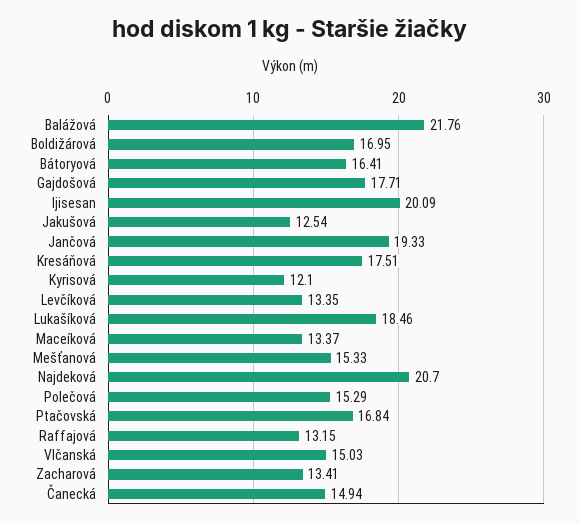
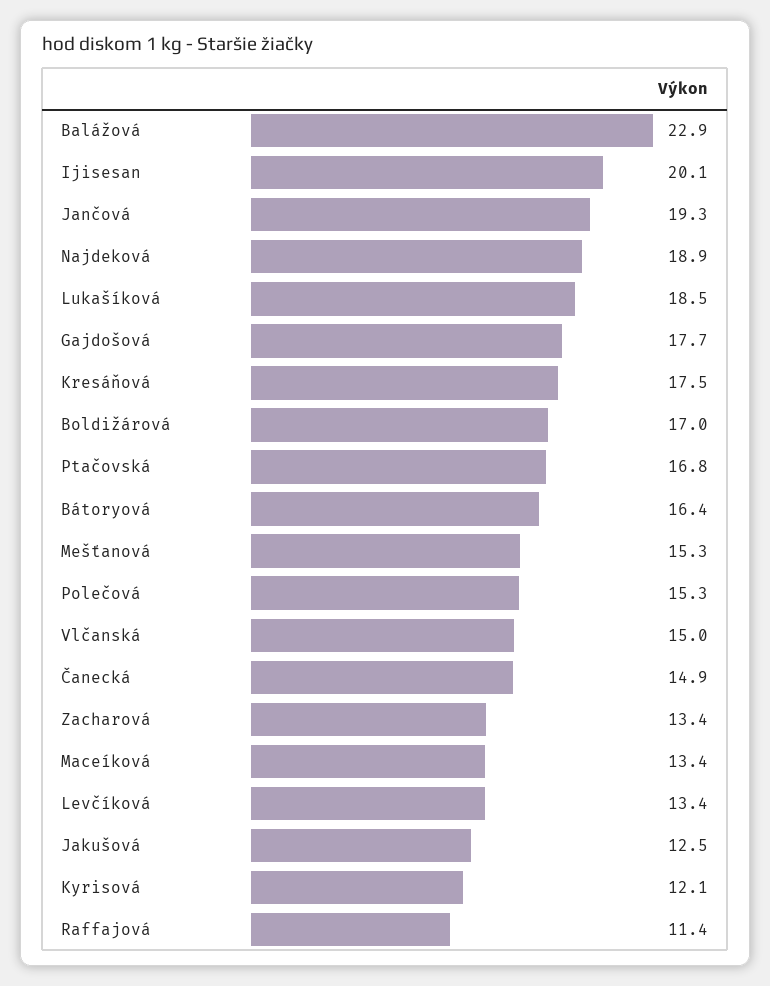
Balážová: 21.76 -> 22.9
Najdeková: 20.7 -> 18.9
Raffajová: 13.15 -> 11.4

